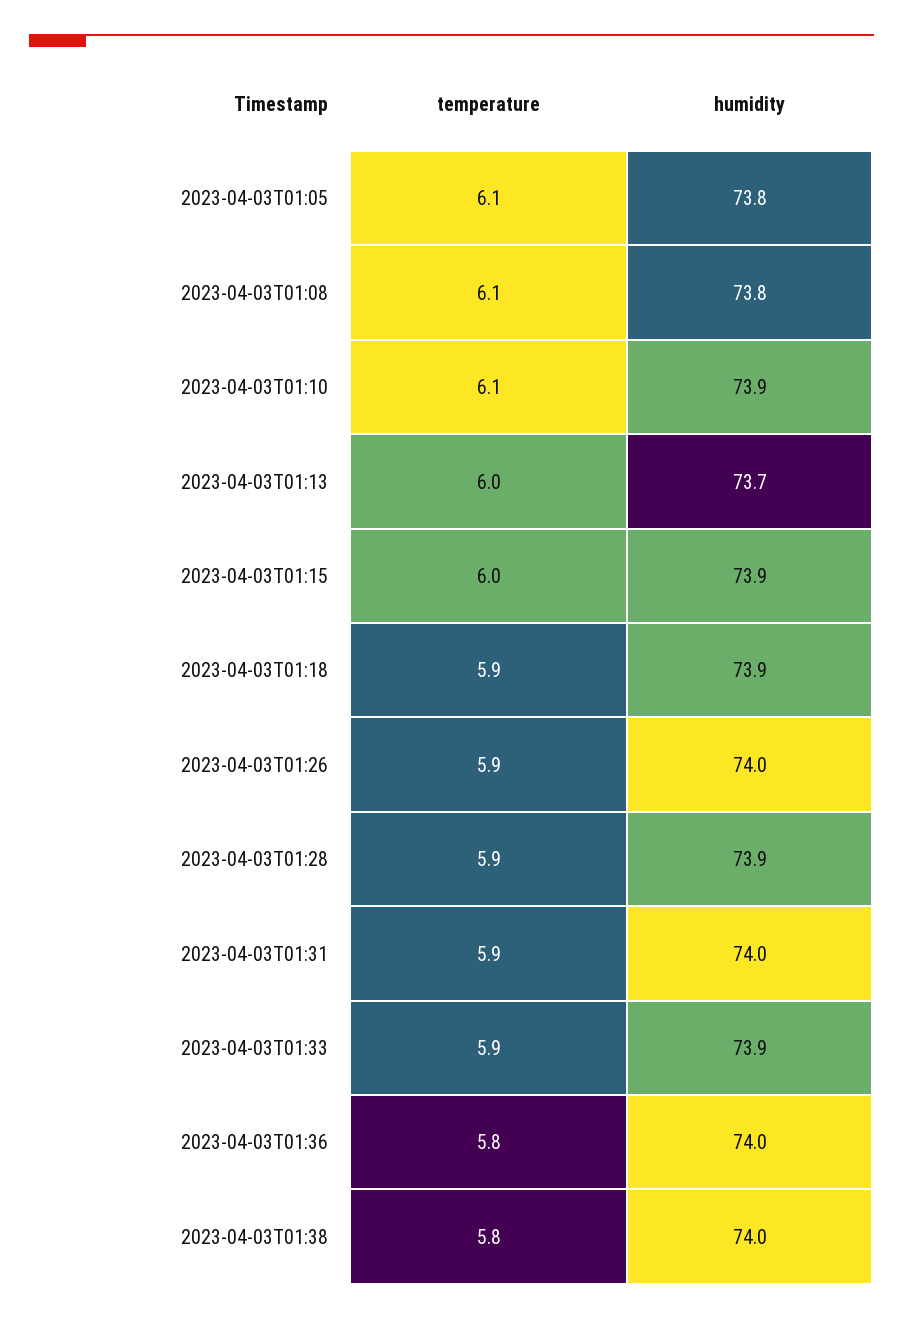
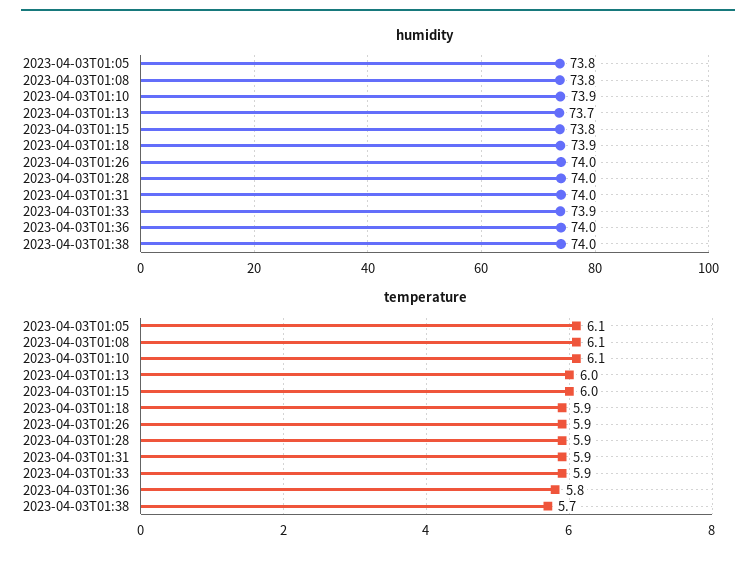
humidity, 2023-04-03T01:15: 73.9 -> 73.8
humidity, 2023-04-03T01:28: 73.9 -> 74
temperature, 2023-04-03T01:38: 5.8 -> 5.7

